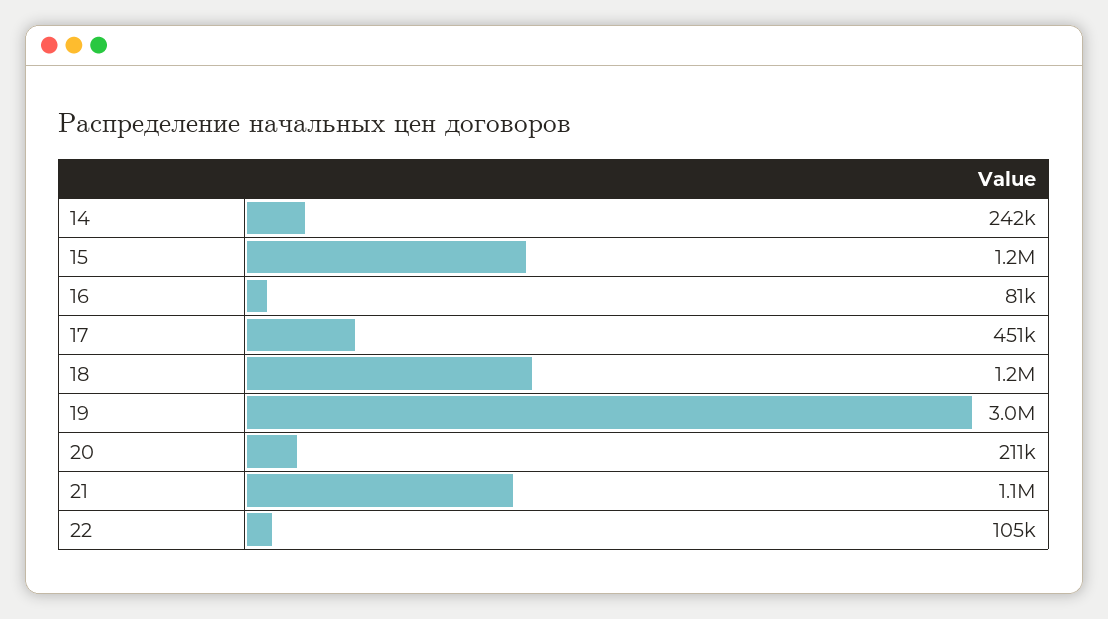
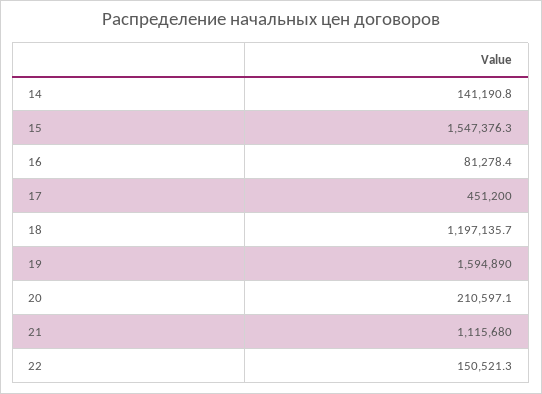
14: 242000 -> 141190.8
15: 1200000 -> 1547376.3
19: 3000000 -> 1594890
22: 105000 -> 150521.3

